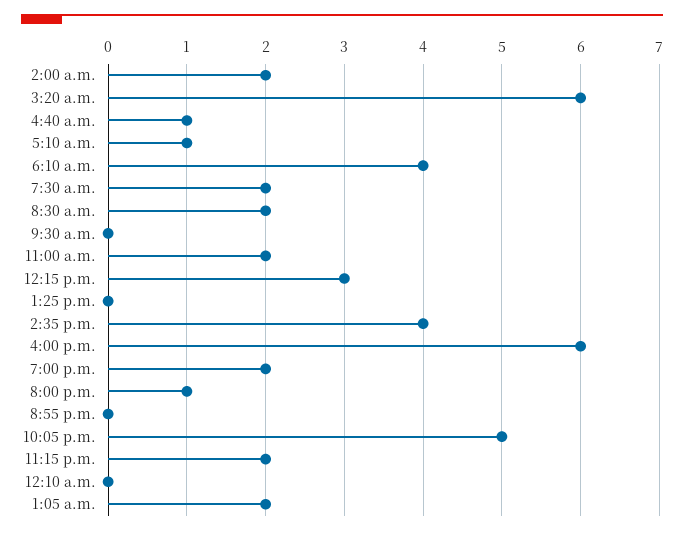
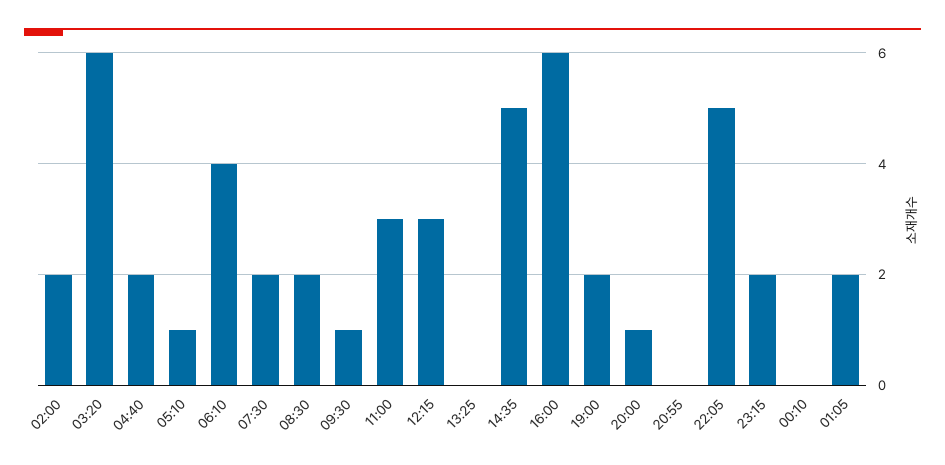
4:40 a.m.: 1 -> 2
9:30 a.m.: 0 -> 1
11:00 a.m.: 2 -> 3
2:35 p.m.: 4 -> 5

